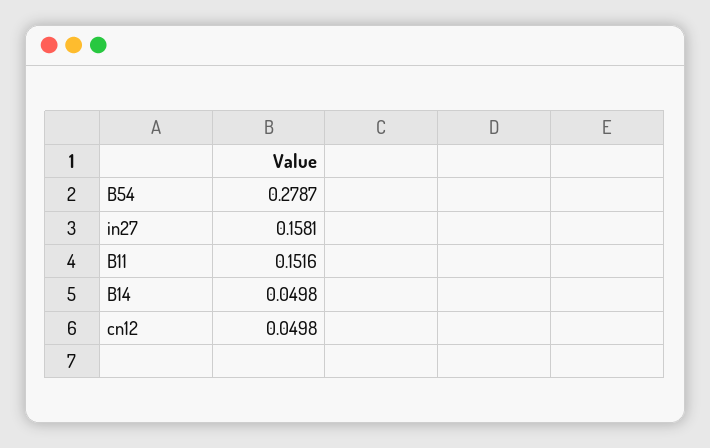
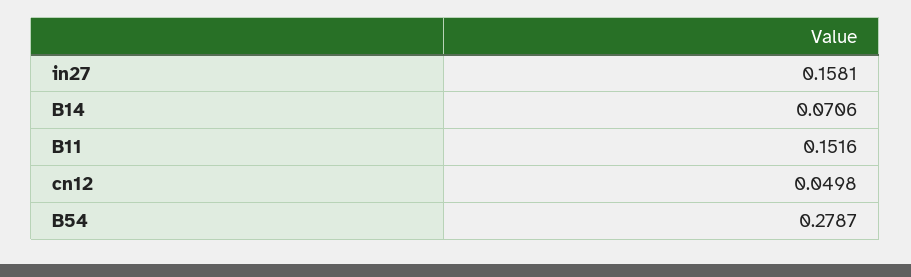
B14: 0.0498 -> 0.0706

